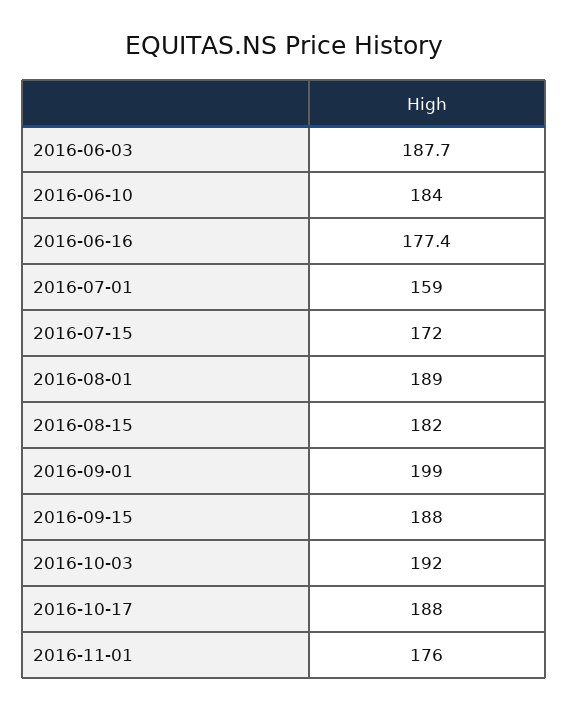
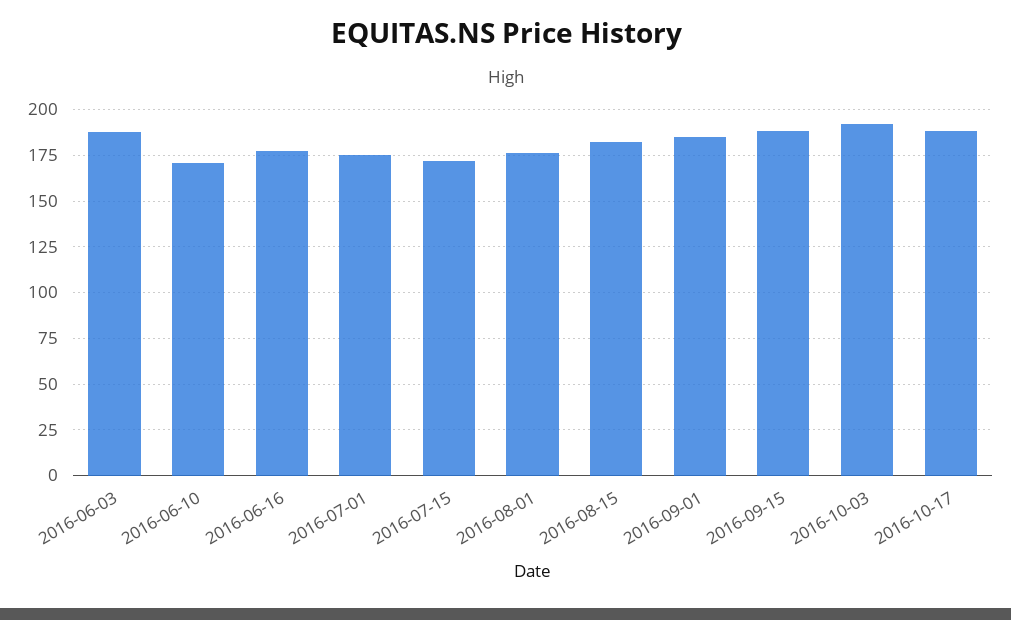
2016-06-10: 184 -> 170
2016-07-01: 159 -> 175
2016-08-01: 189 -> 175
2016-09-01: 199 -> 185
2016-11-01: 176 -> none

